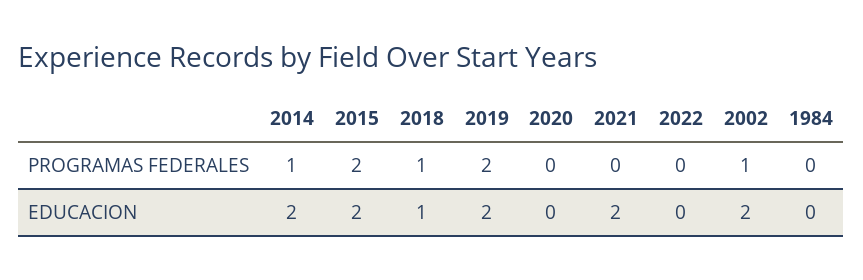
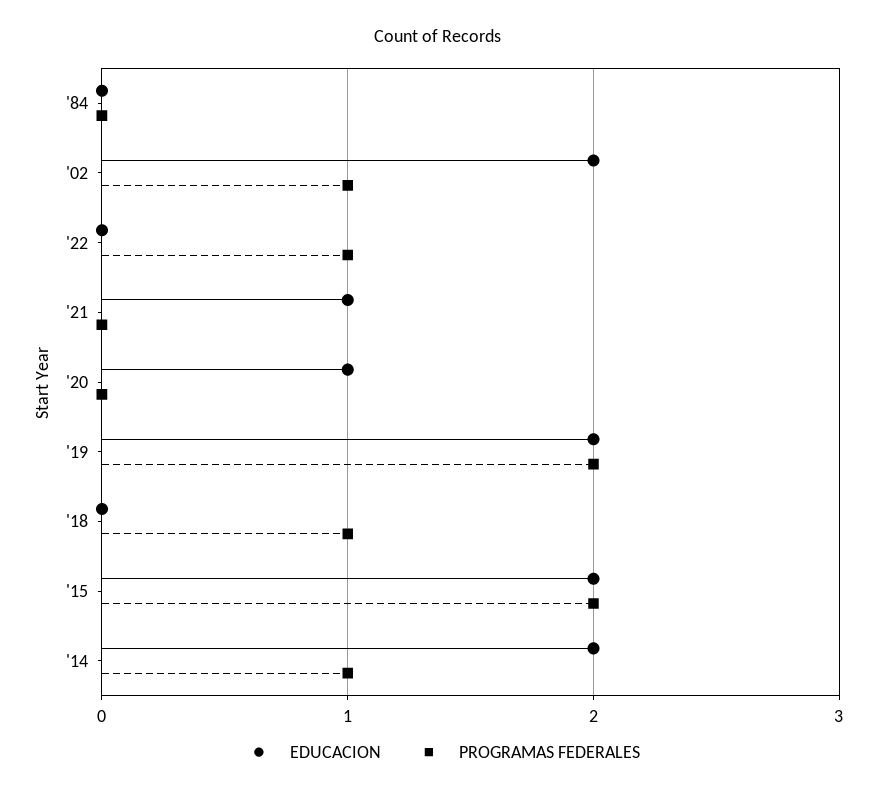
PROGRAMAS FEDERALES, 2022: 0 -> 1
EDUCACION, 2018: 1 -> 0
EDUCACION, 2020: 0 -> 1
EDUCACION, 2021: 2 -> 1

